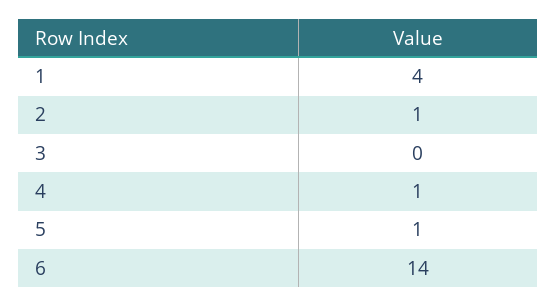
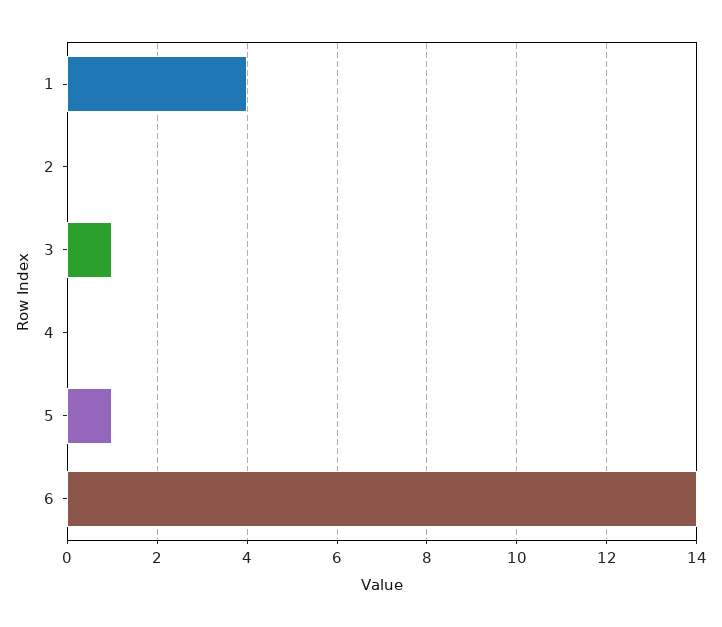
2: 1 -> 0
3: 0 -> 1
4: 1 -> 0

